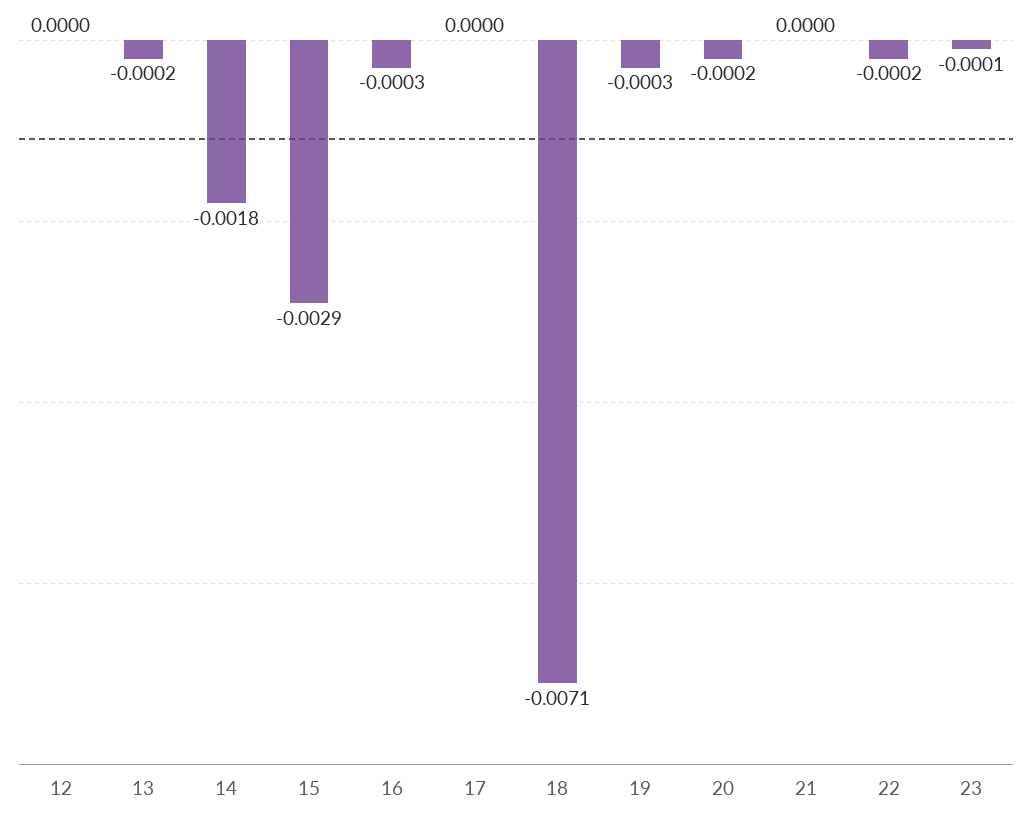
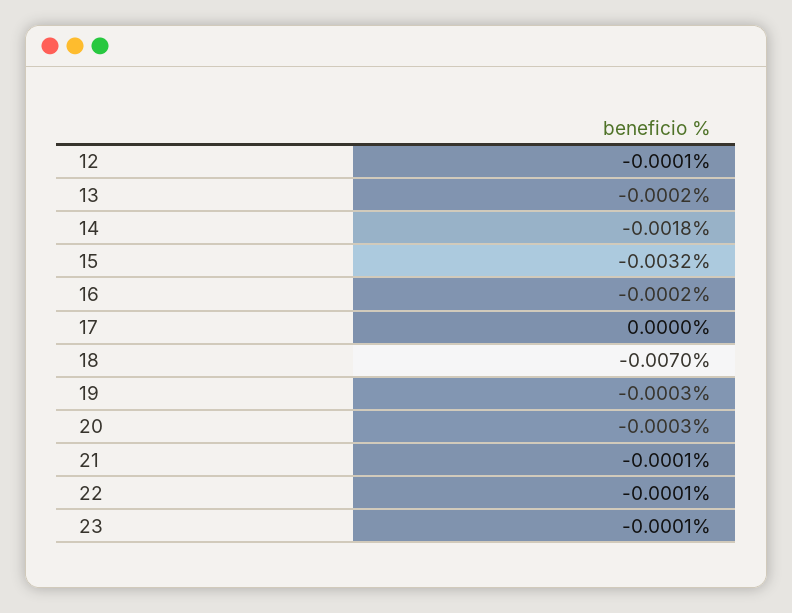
12: 0 -> -0.0001
15: -0.0029 -> -0.0032
16: -0.0003 -> -0.0002
18: -0.0071 -> -0.007
20: -0.0002 -> -0.0003
21: 0 -> -0.0001
22: -0.0002 -> -0.0001

